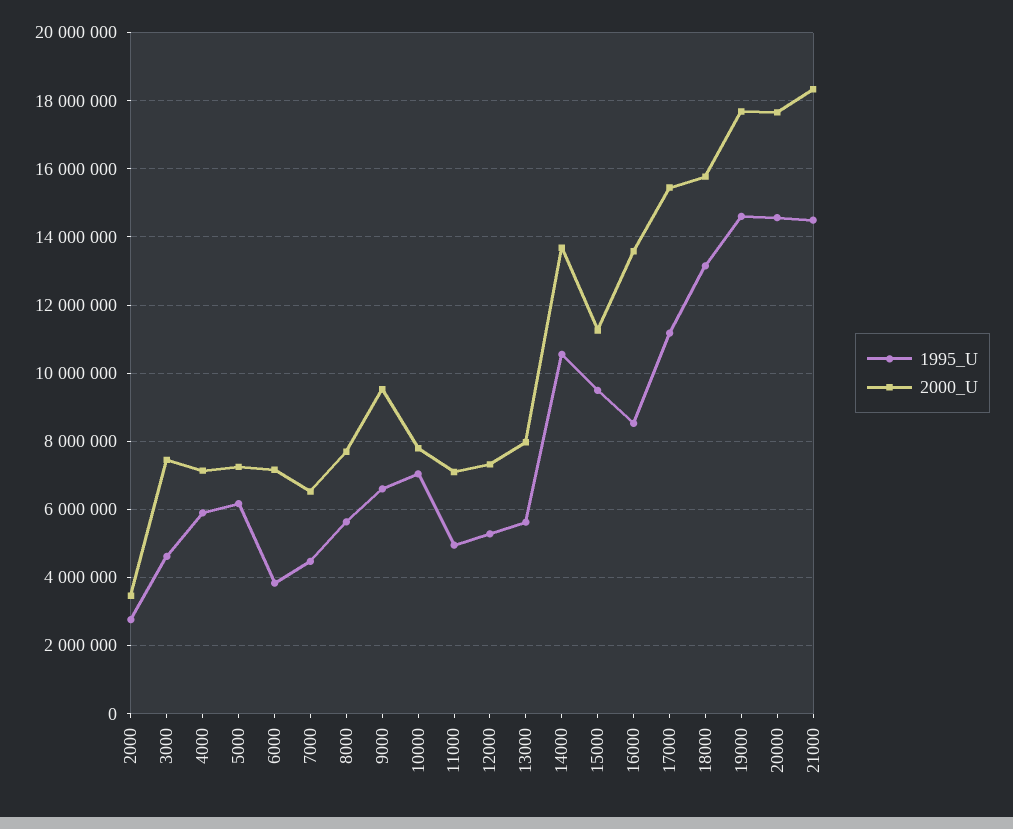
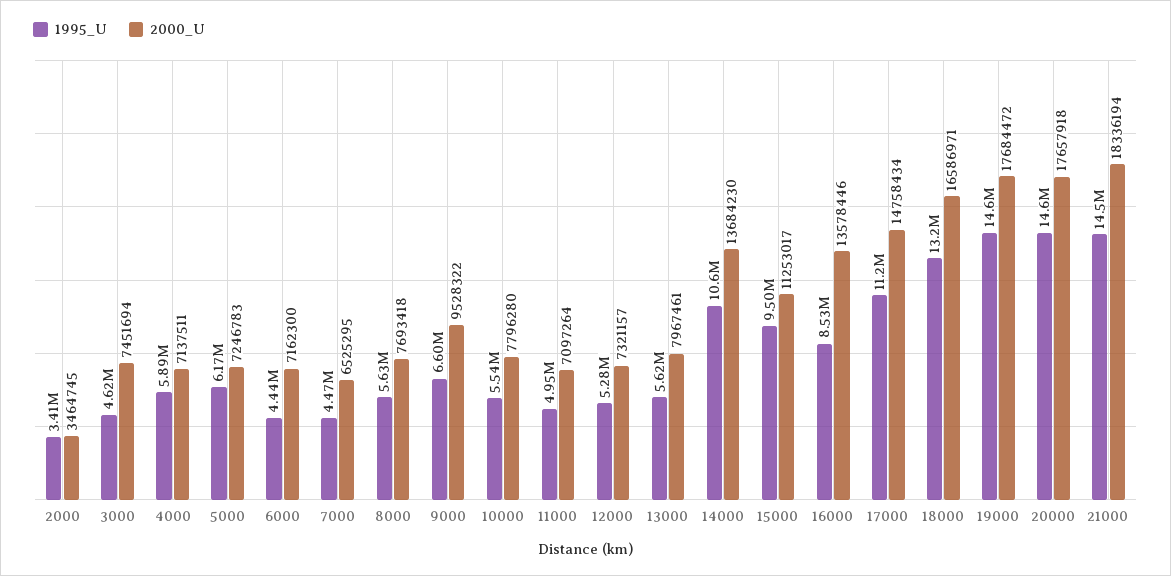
1995_U, 2000: 2800000 -> 3410000
1995_U, 6000: 3800000 -> 4440000
1995_U, 10000: 7000000 -> 5540000
2000_U, 17000: 15400000 -> 14758434
2000_U, 18000: 15800000 -> 16586971

